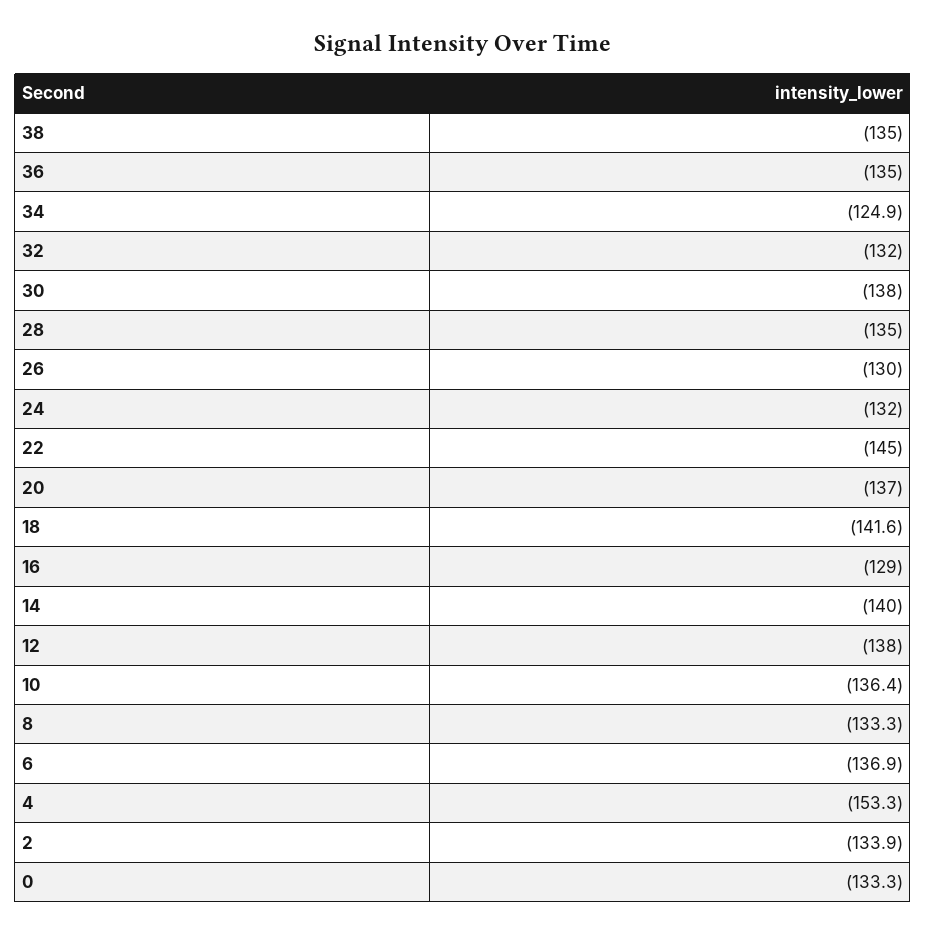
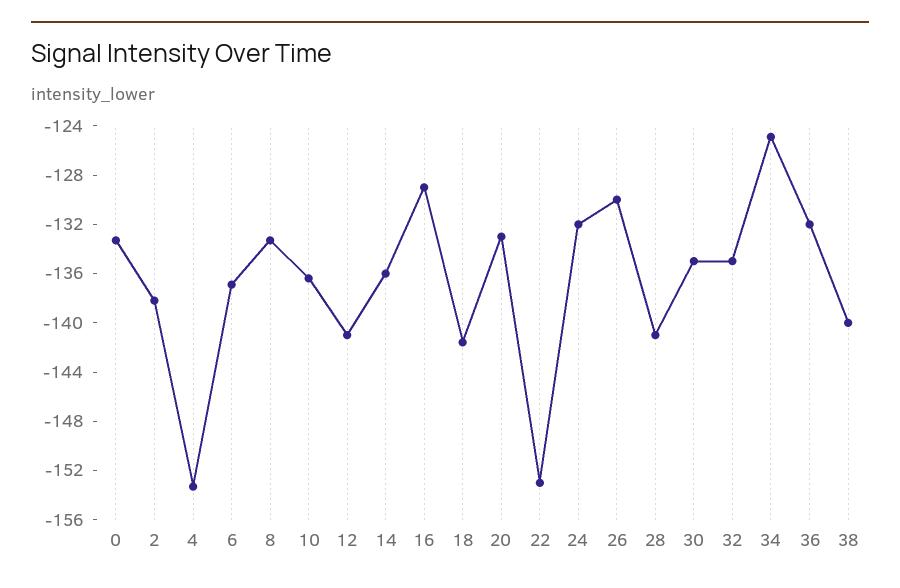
38: -135 -> -140
36: -135 -> -132
32: -132 -> -135
30: -138 -> -135
28: -135 -> -141
22: -145 -> -153
20: -137 -> -133
14: -140 -> -136
12: -138 -> -141
2: -133.9 -> -138

